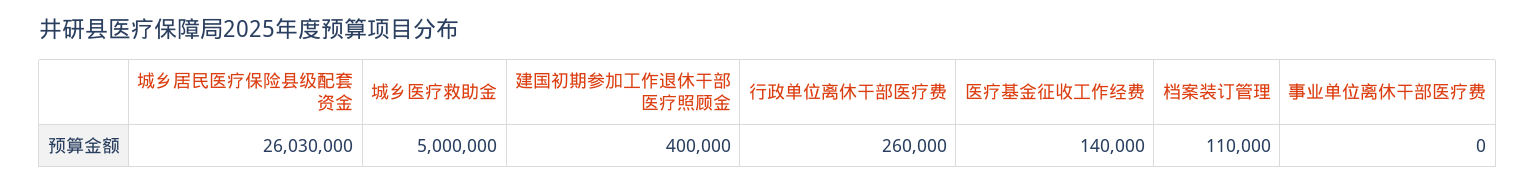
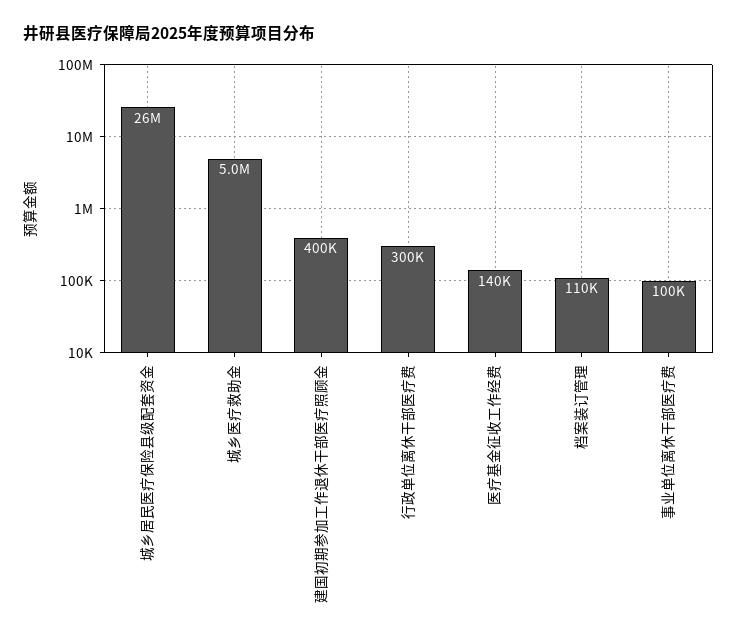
行政单位离休干部医疗费: 260000 -> 300000
事业单位离休干部医疗费: 0 -> 100000

